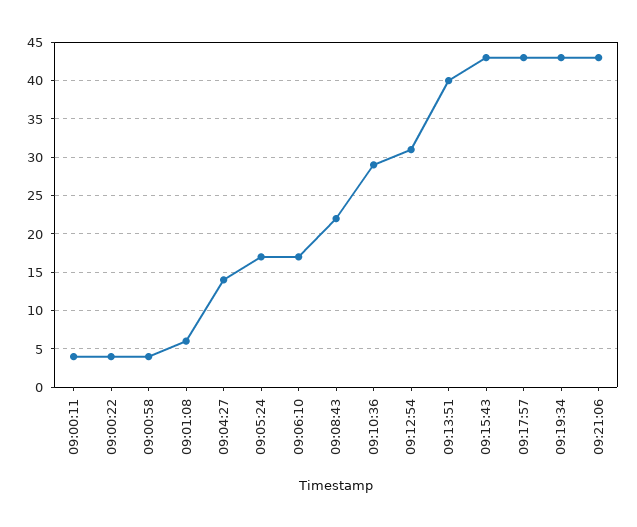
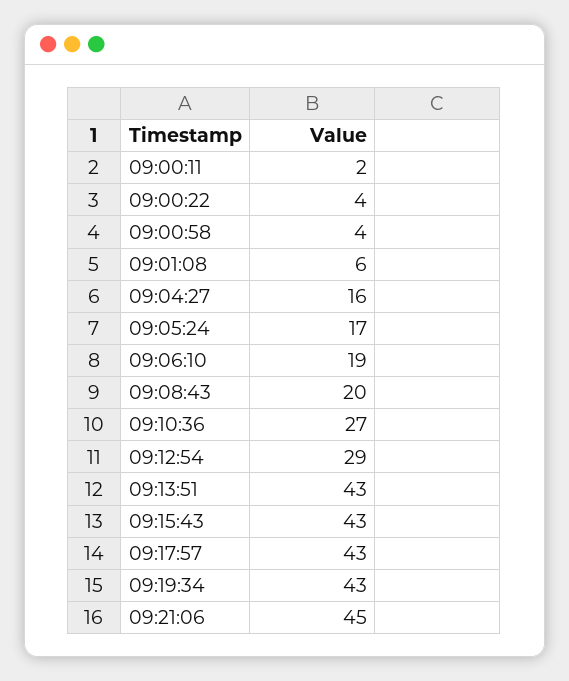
09:00:11: 4 -> 2
09:04:27: 14 -> 16
09:06:10: 17 -> 19
09:08:43: 22 -> 20
09:10:36: 29 -> 27
09:12:54: 31 -> 29
09:13:51: 40 -> 43
09:21:06: 43 -> 45

